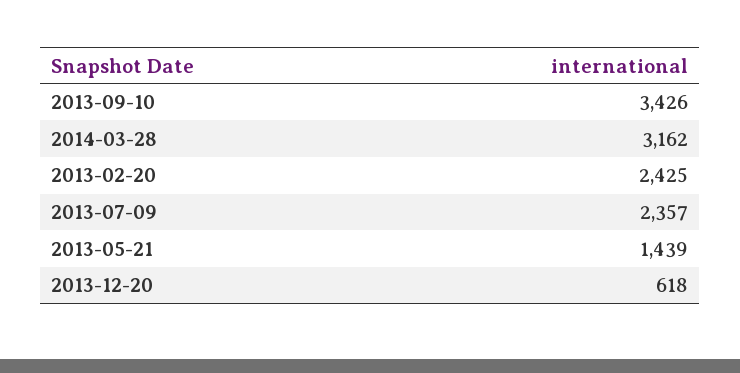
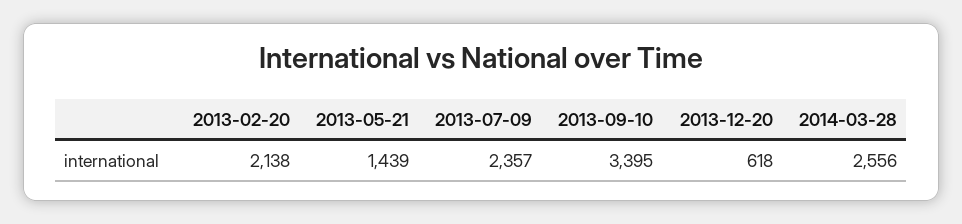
2013-09-10: 3426 -> 3395
2014-03-28: 3162 -> 2556
2013-02-20: 2425 -> 2138

